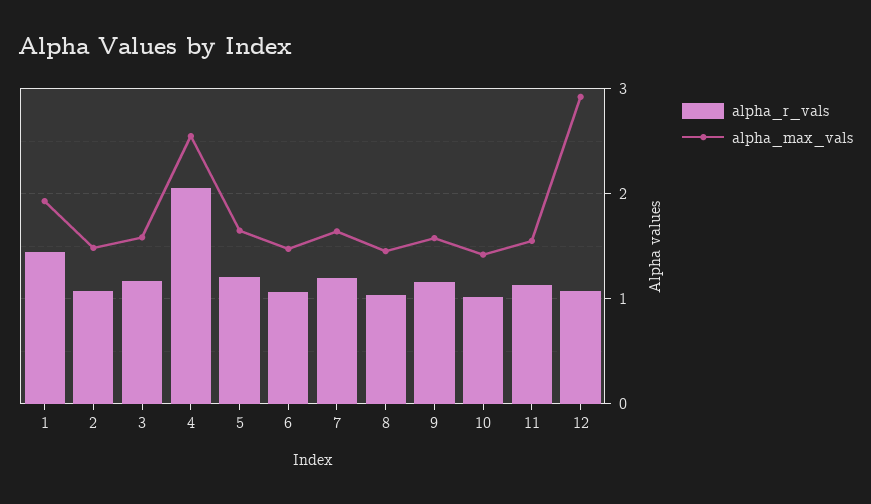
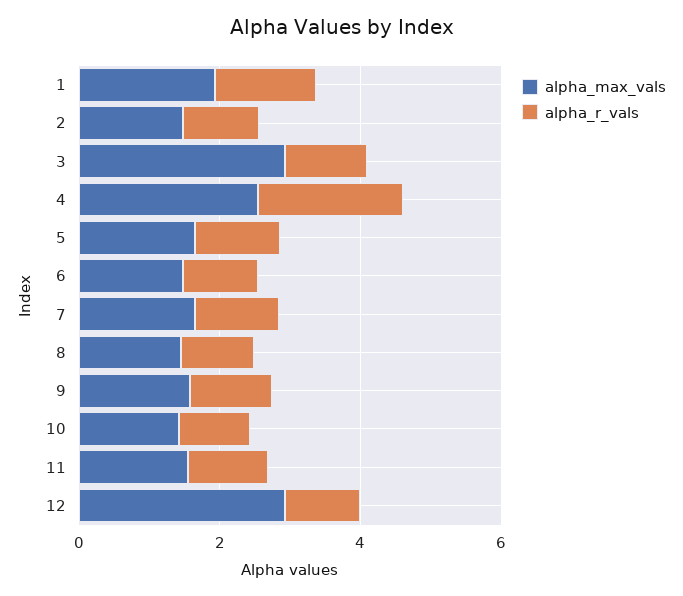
alpha_max_vals, 3: 1.6 -> 3

